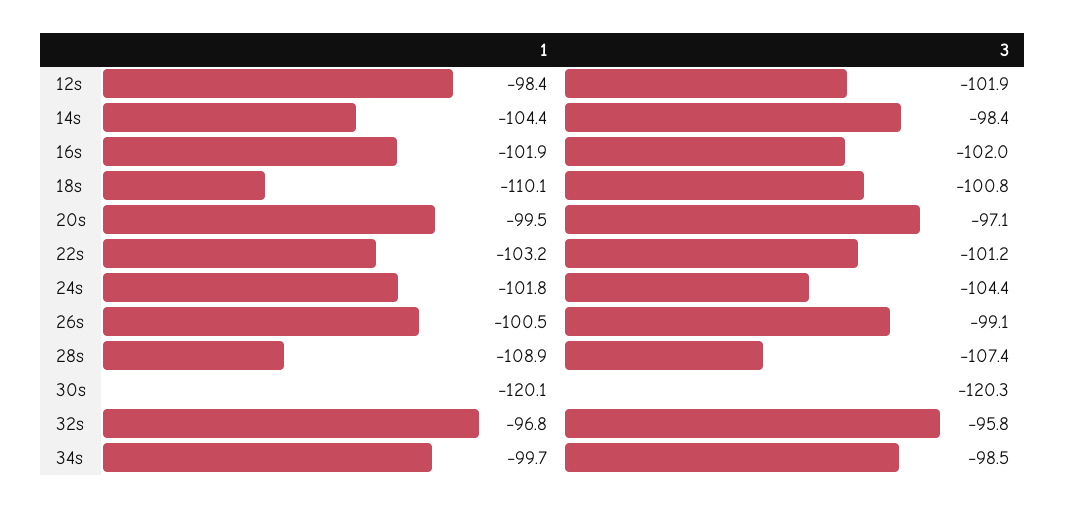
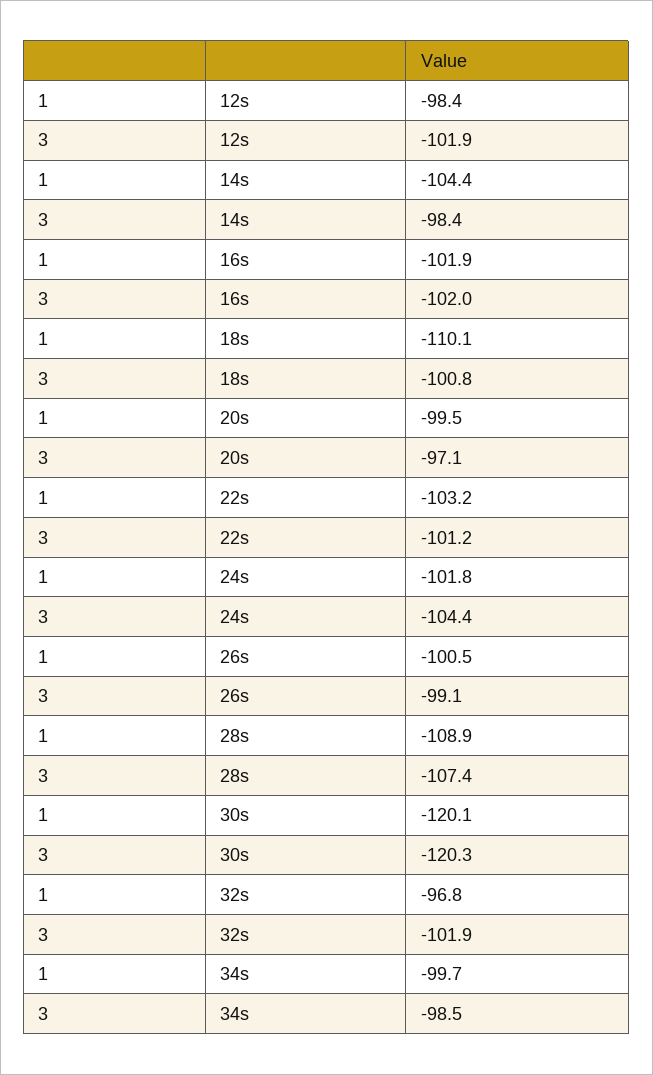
3, 32s: -95.8 -> -101.9

